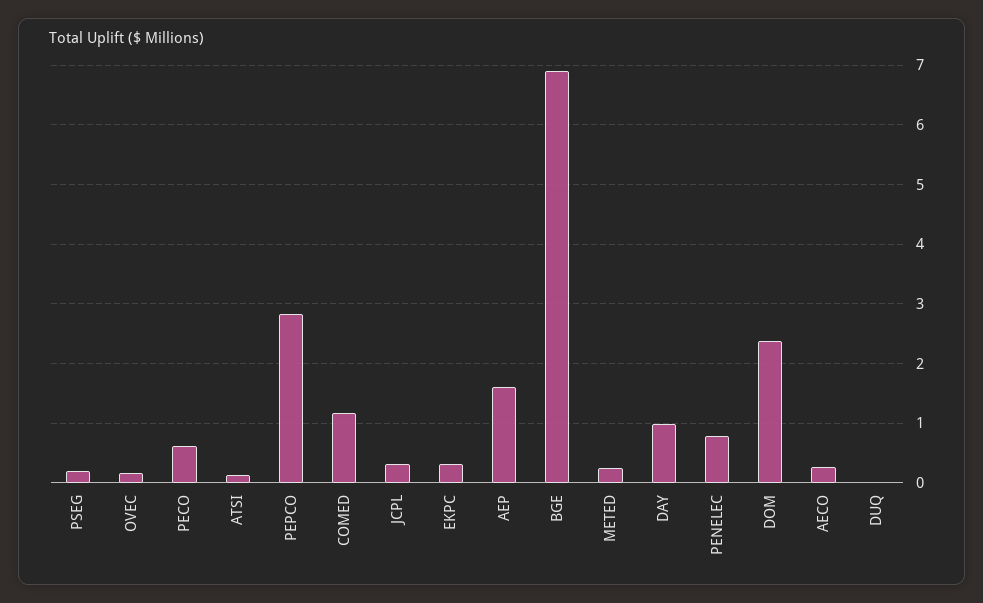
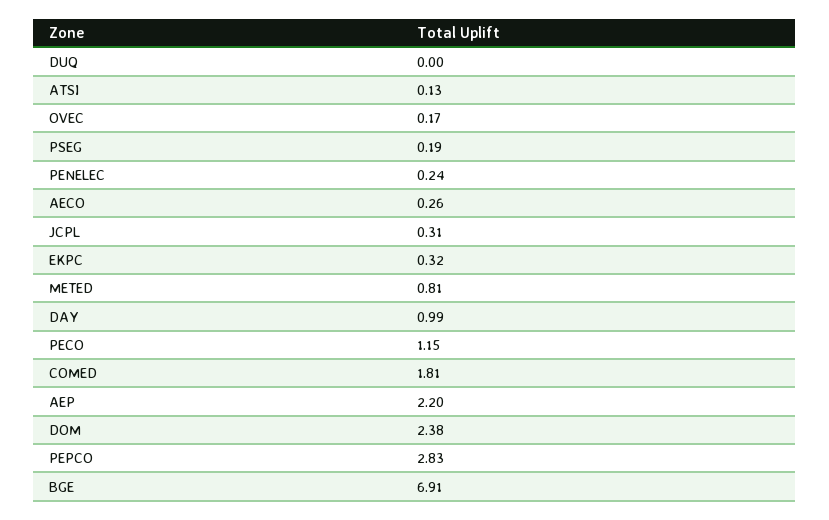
PECO: 0.6 -> 1.15
COMED: 1.2 -> 1.81
AEP: 1.6 -> 2.2
METED: 0.2 -> 0.81
PENELEC: 0.8 -> 0.24

